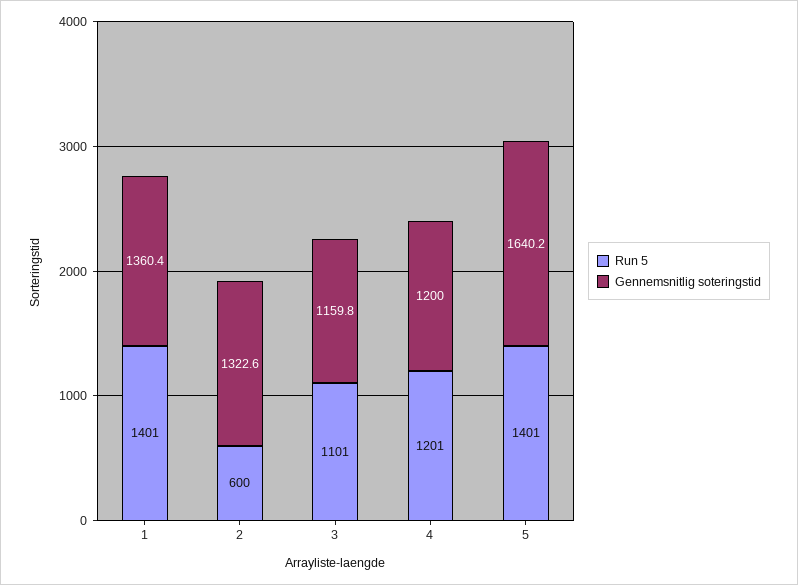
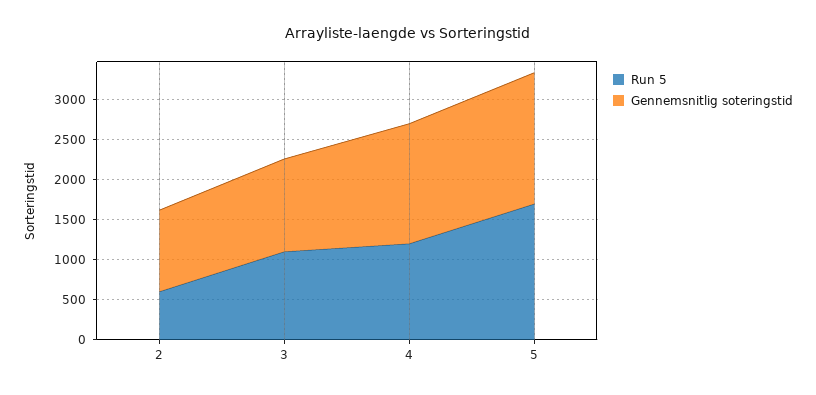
Run 5, 1: 1401 -> none
Gennemsnitlig soteringstid, 1: 1360.4 -> none
Gennemsnitlig soteringstid, 2: 1322.6 -> 1000
Gennemsnitlig soteringstid, 4: 1200 -> 1500
Run 5, 5: 1401 -> 1700

